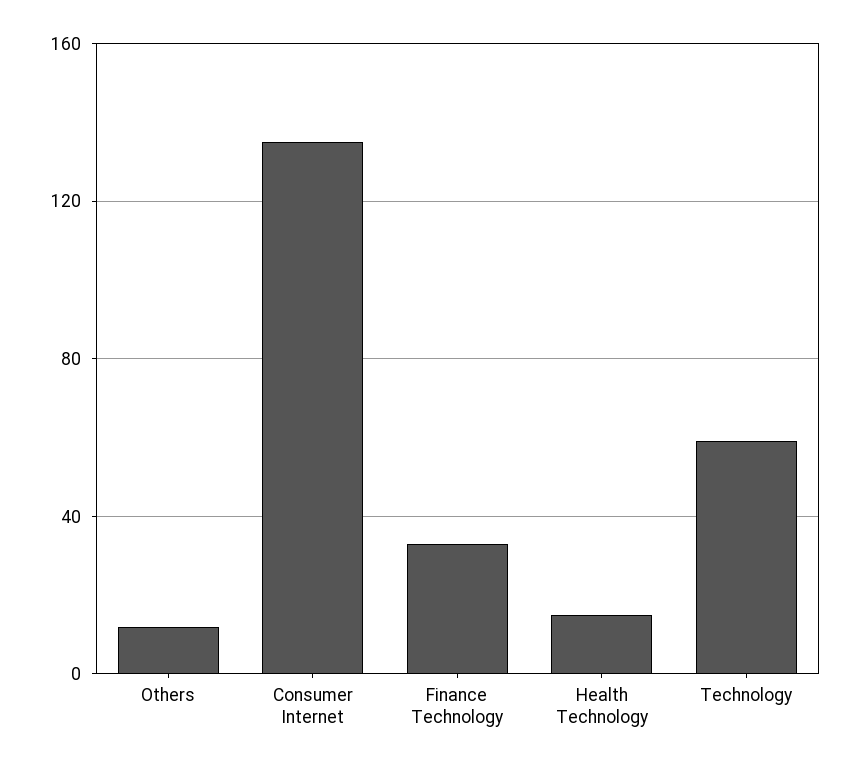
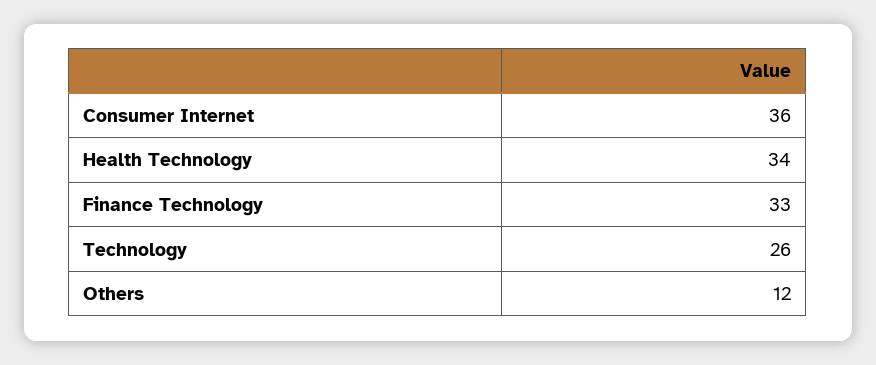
Consumer Internet: 135 -> 36
Health Technology: 15 -> 34
Technology: 60 -> 26

